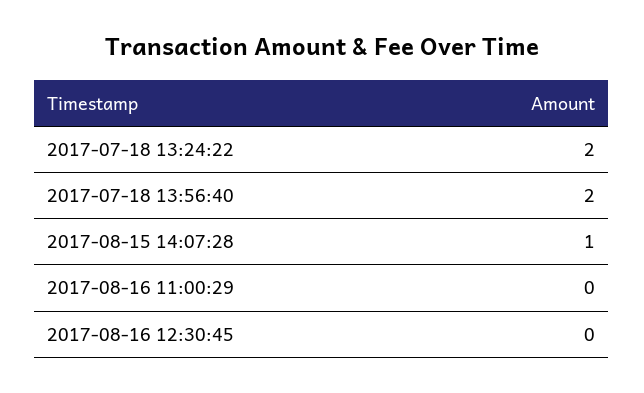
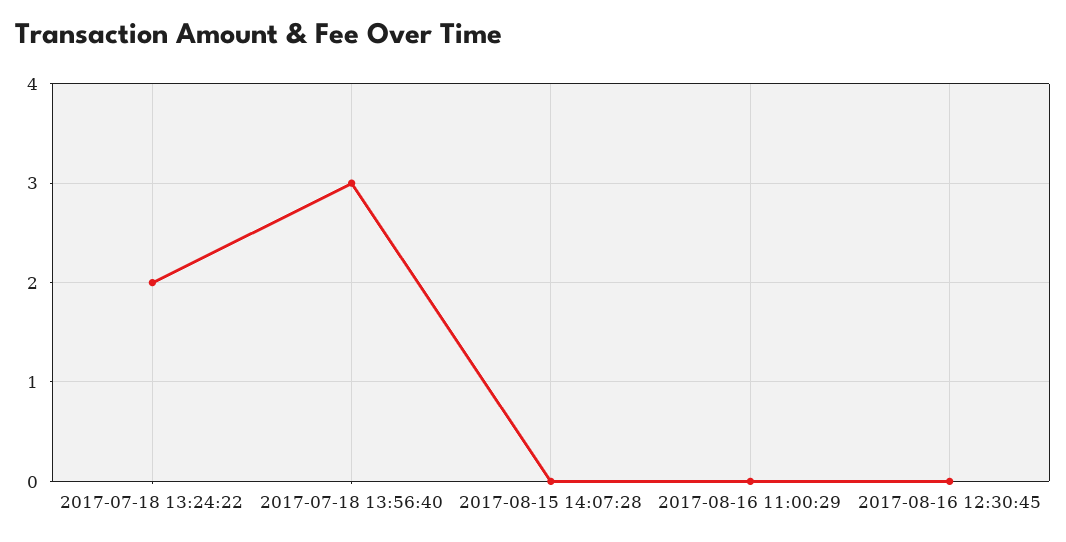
2017-07-18 13:56:40: 2 -> 3
2017-08-15 14:07:28: 1 -> 0

